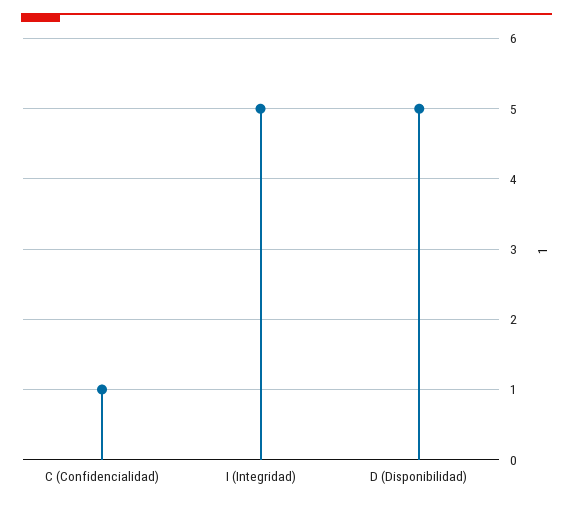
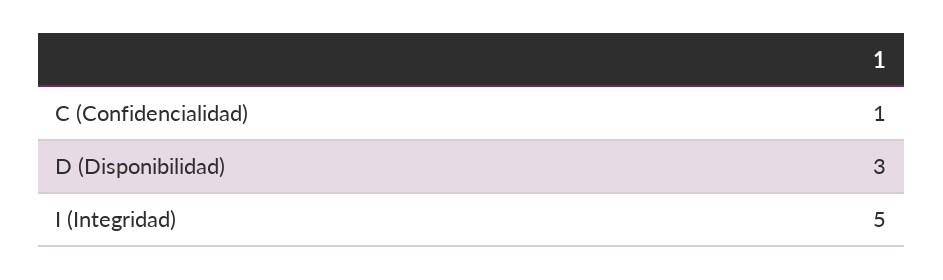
D (Disponibilidad): 5 -> 3

